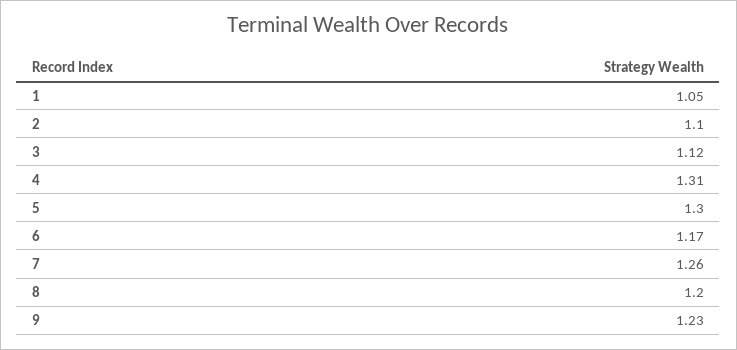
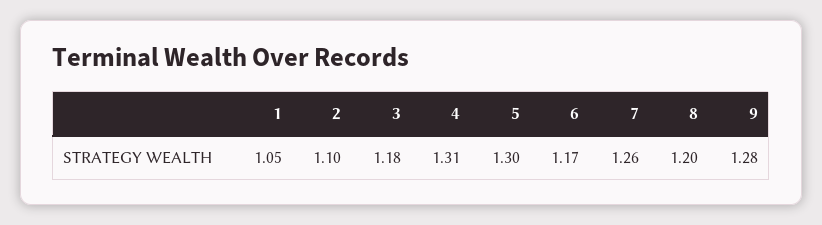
3: 1.12 -> 1.18
9: 1.23 -> 1.28

